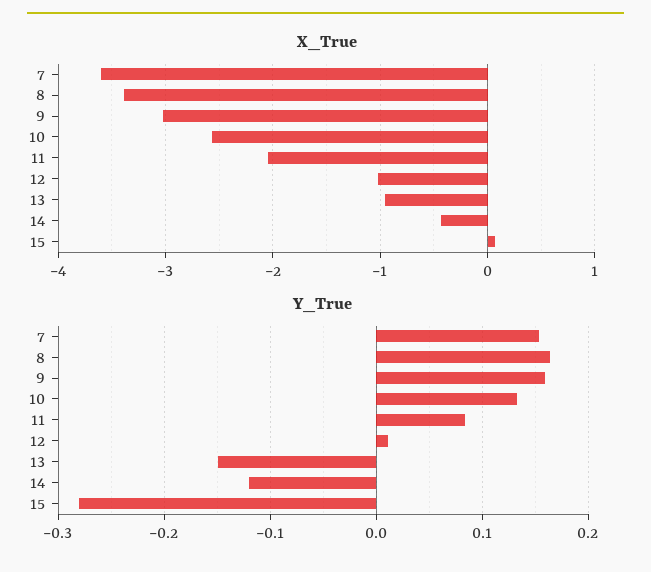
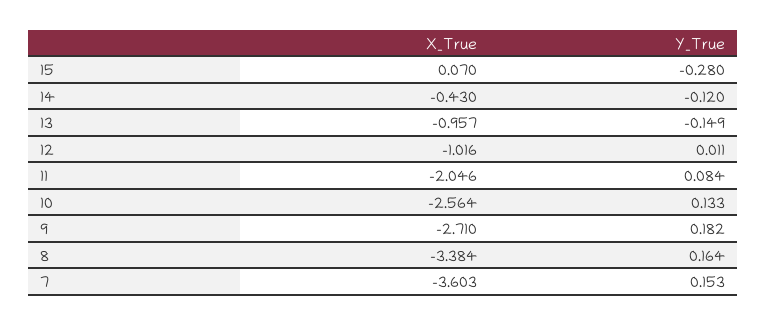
X_True, 9: -3 -> -2.71
Y_True, 9: 0.16 -> 0.182

